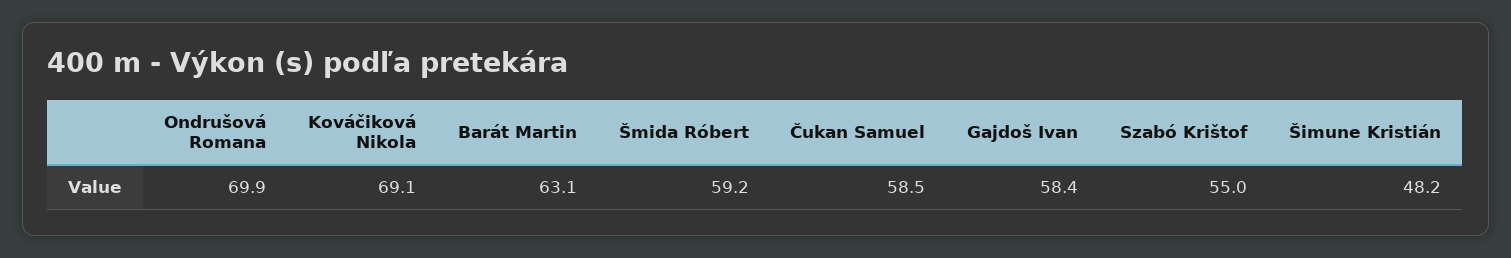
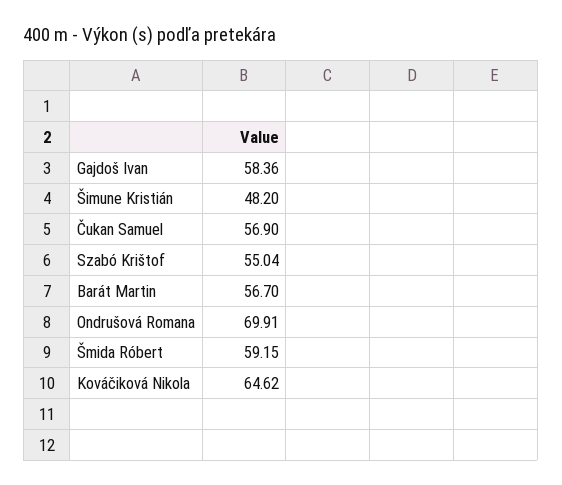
Kováčiková Nikola: 69.1 -> 64.62
Barát Martin: 63.1 -> 56.7
Čukan Samuel: 58.5 -> 56.9

